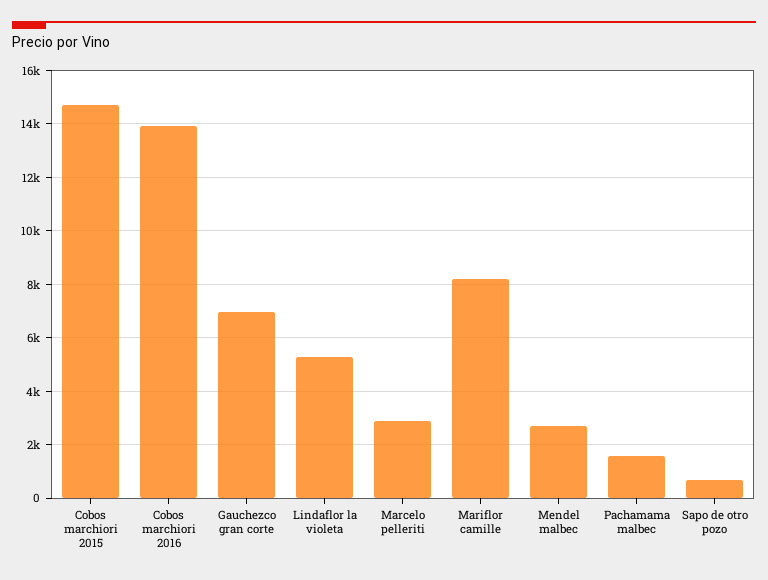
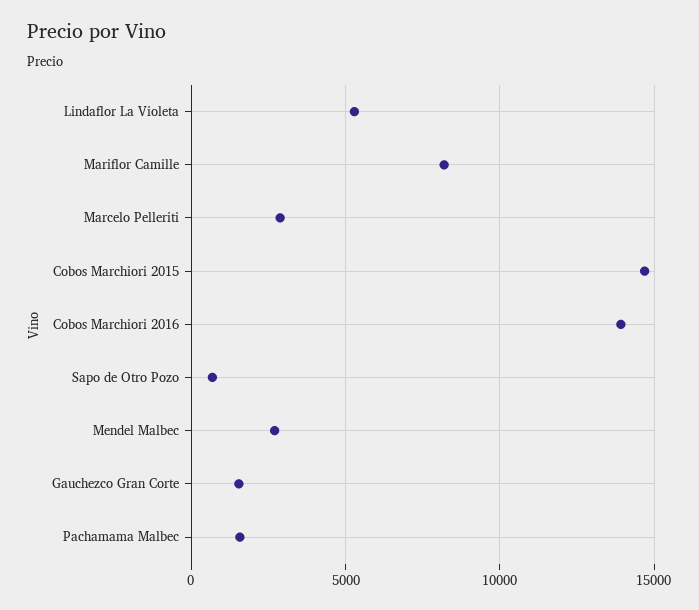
Gauchezco gran corte: 7000 -> 1500

